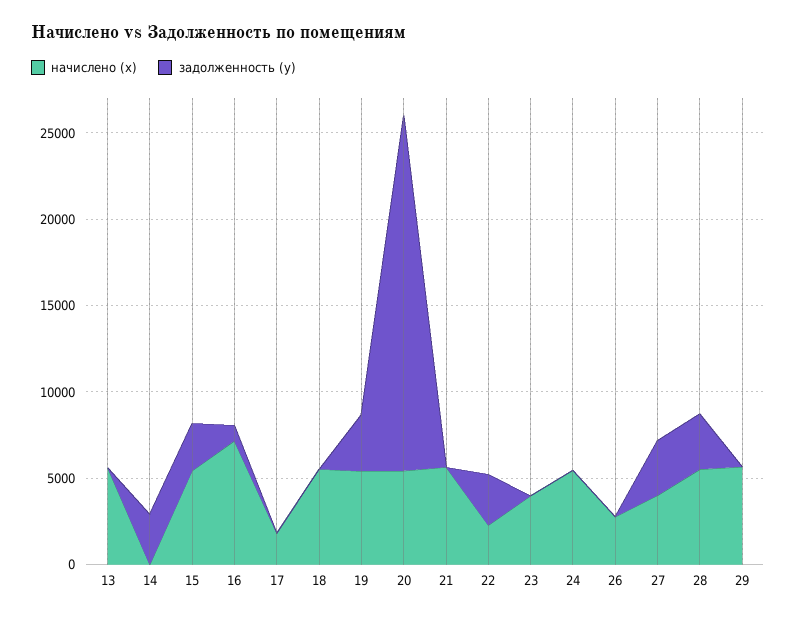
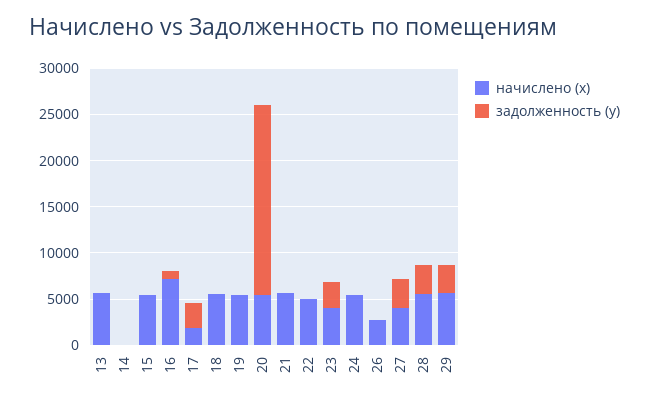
задолженность (y), 14: 3000 -> 0
задолженность (y), 15: 3000 -> 0
задолженность (y), 17: 0 -> 3000
задолженность (y), 19: 3000 -> 0
начислено (x), 22: 2000 -> 5000
задолженность (y), 22: 3000 -> 0
задолженность (y), 23: 0 -> 3000
задолженность (y), 29: 0 -> 3000

